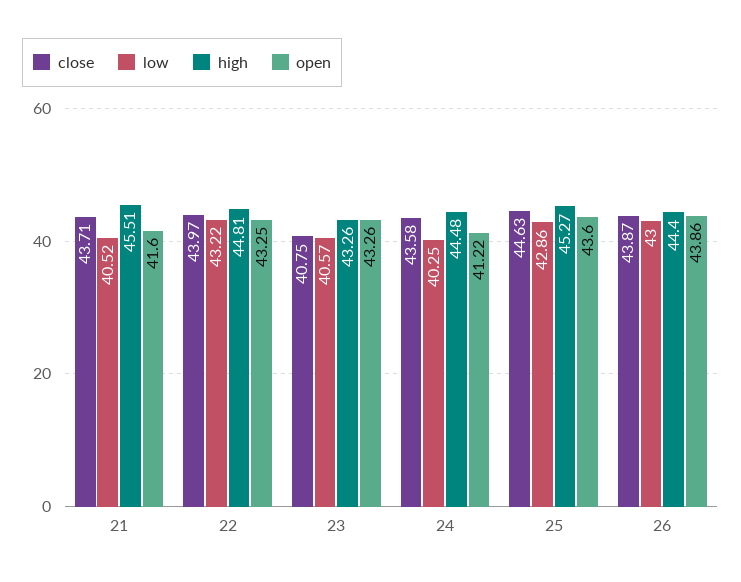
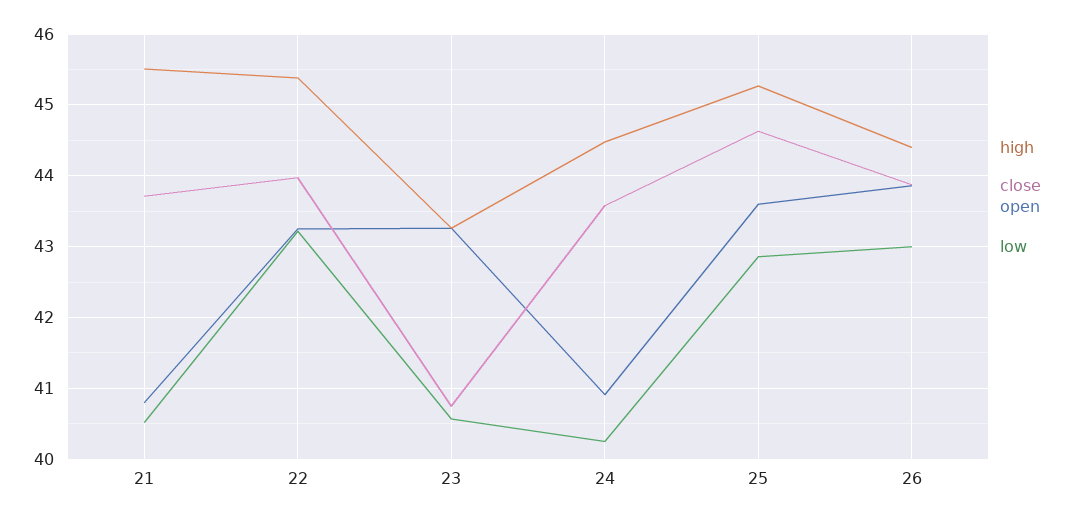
open, 21: 41.6 -> 40.8
high, 22: 44.81 -> 45.4
open, 24: 41.22 -> 40.9

